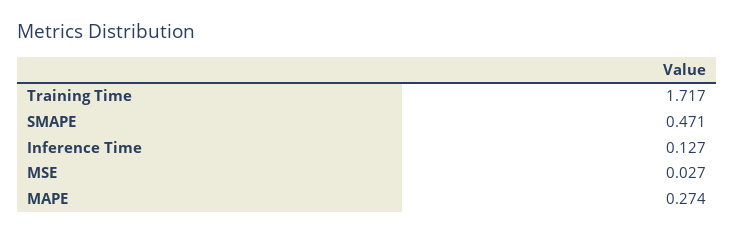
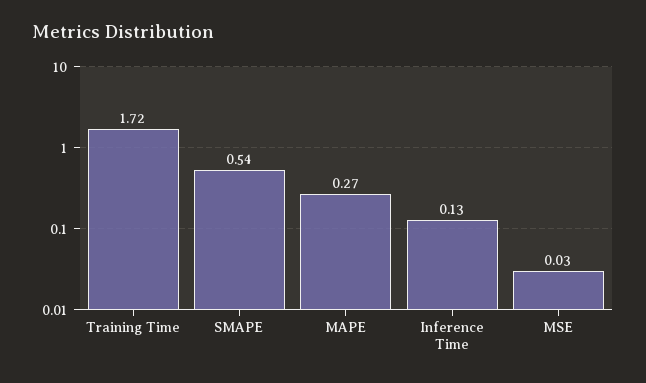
SMAPE: 0.471 -> 0.54

